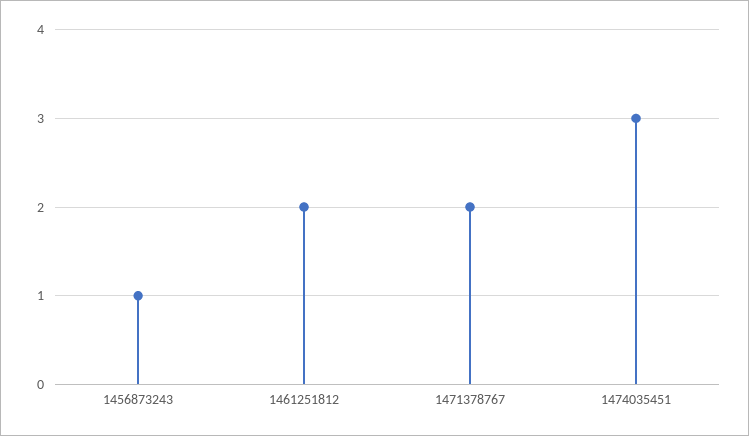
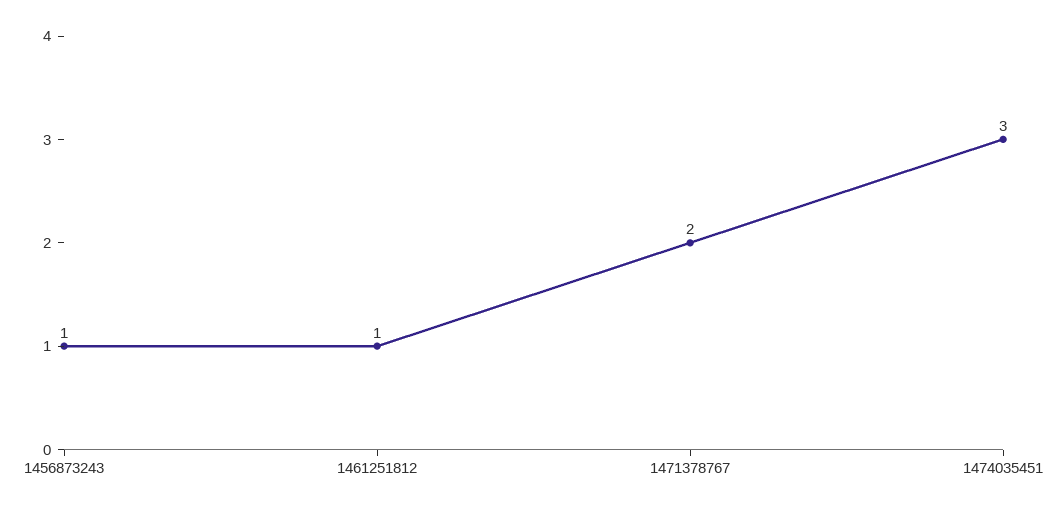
1461251812: 2 -> 1

